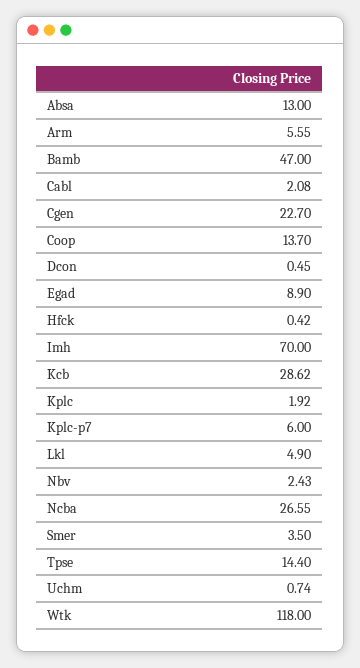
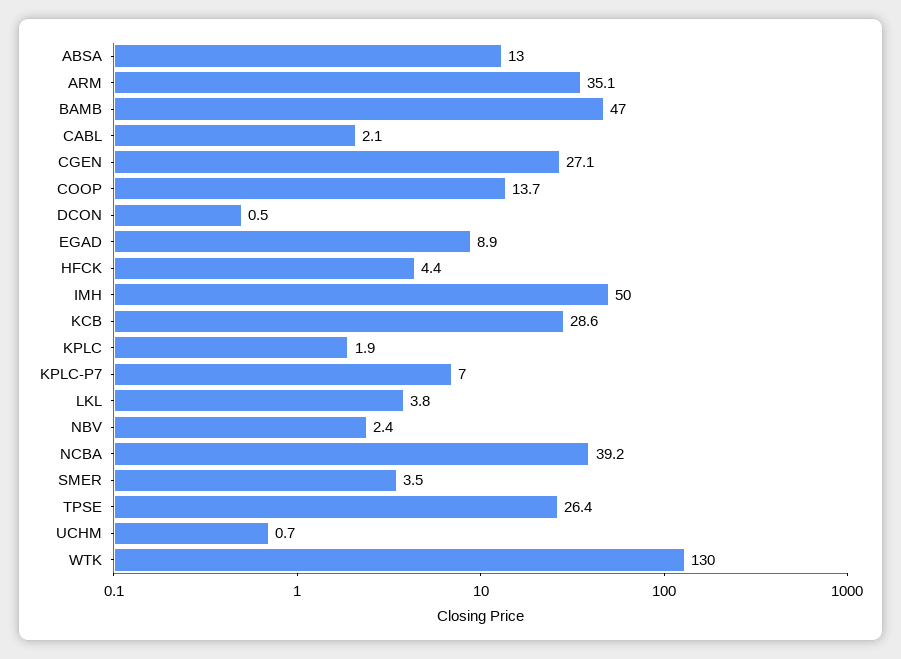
Arm: 5.55 -> 35.1
Cgen: 22.7 -> 27.1
Hfck: 0.42 -> 4.4
Imh: 70 -> 50
Kplc-p7: 6 -> 7
Lkl: 4.9 -> 3.8
Ncba: 26.55 -> 39.2
Tpse: 14.4 -> 26.4
Wtk: 118 -> 130

